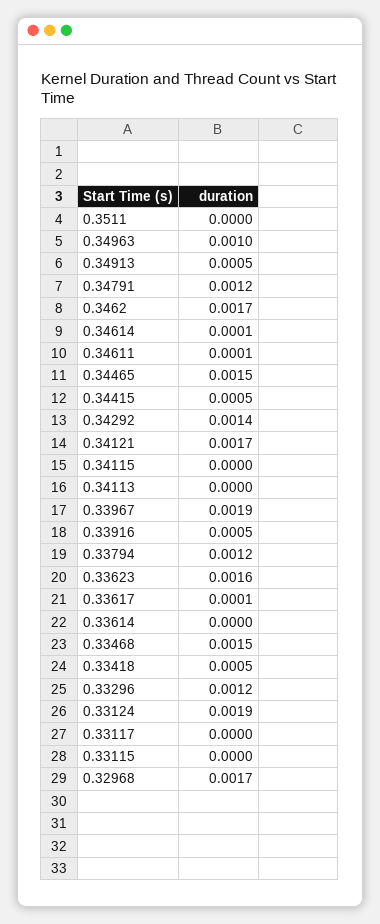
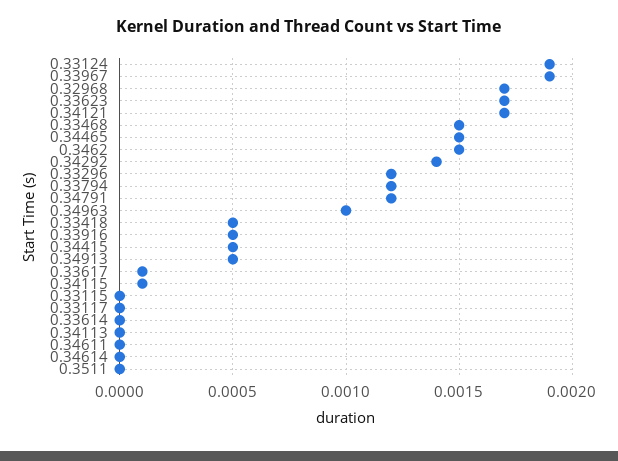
0.3462: 0.0017 -> 0.0015
0.34614: 0.0001 -> 0
0.34611: 0.0001 -> 0
0.34115: 0 -> 0.0001
0.33623: 0.0016 -> 0.0017

